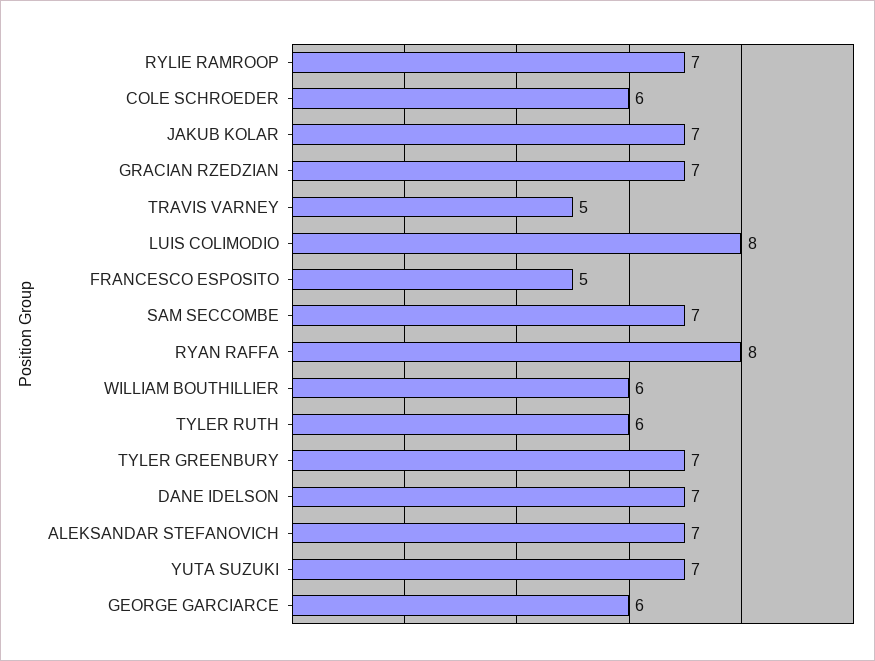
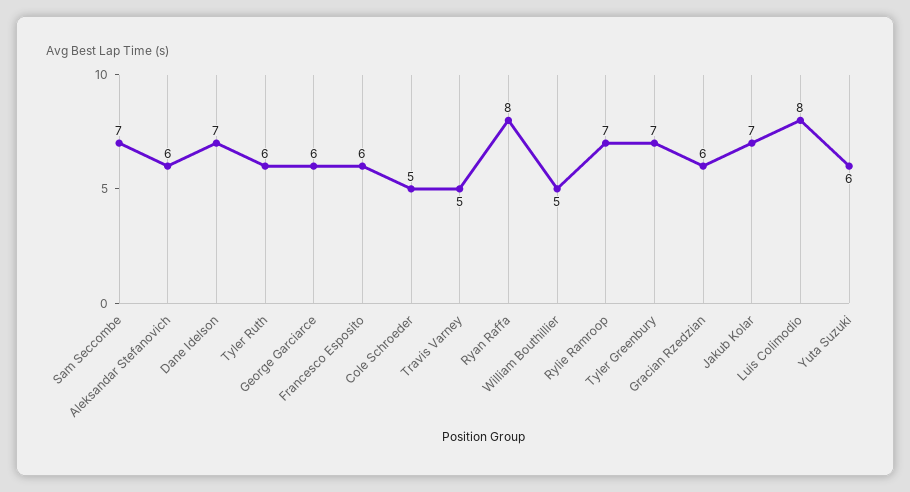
COLE SCHROEDER: 6 -> 5
GRACIAN RZEDZIAN: 7 -> 6
FRANCESCO ESPOSITO: 5 -> 6
WILLIAM BOUTHILLIER: 6 -> 5
ALEKSANDAR STEFANOVICH: 7 -> 6
YUTA SUZUKI: 7 -> 6

